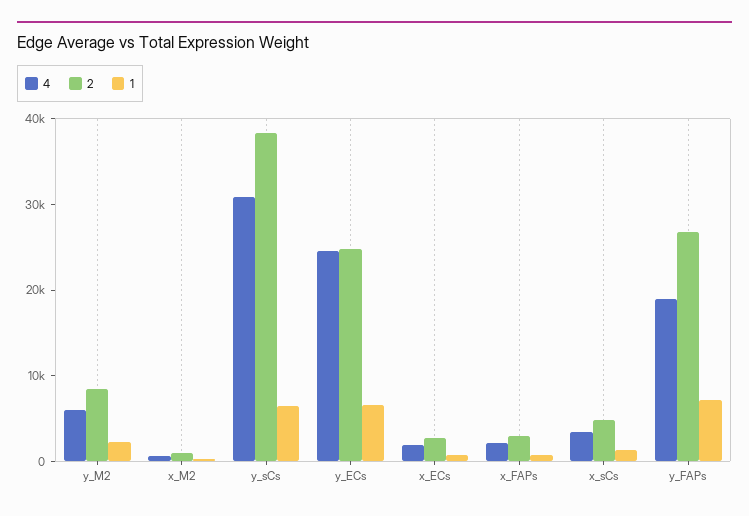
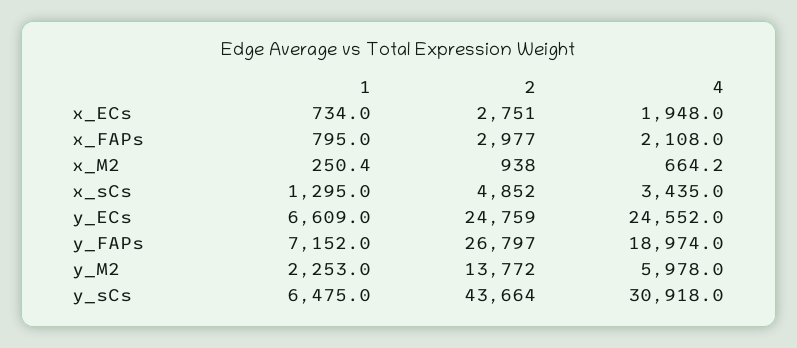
2, y_M2: 8000 -> 13772
2, y_sCs: 38000 -> 43664

